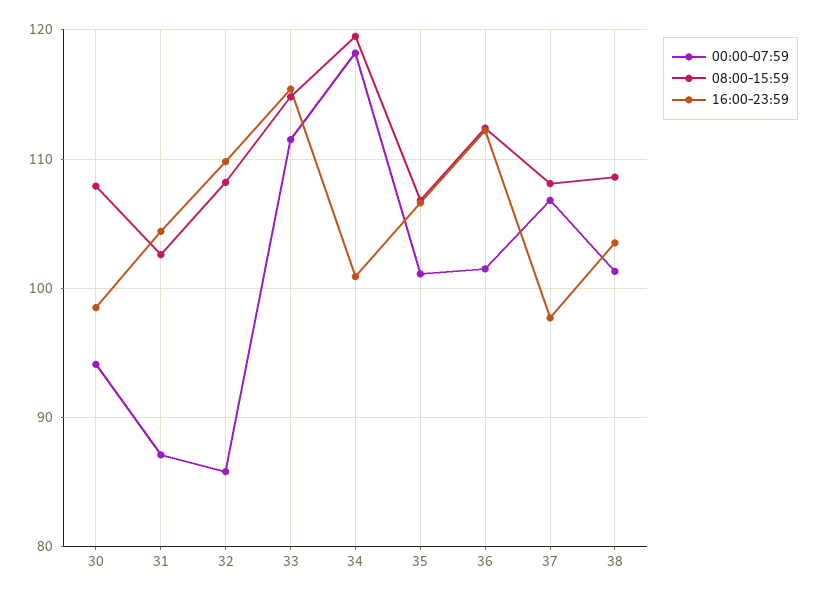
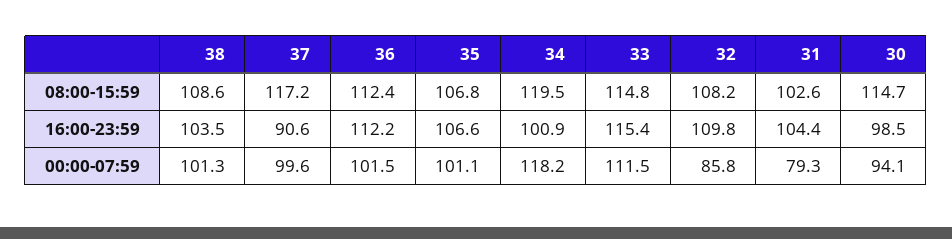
08:00-15:59, 30: 108 -> 114.7
00:00-07:59, 31: 87 -> 79.3
00:00-07:59, 37: 107 -> 99.6
08:00-15:59, 37: 108 -> 117.2
16:00-23:59, 37: 98 -> 90.6

